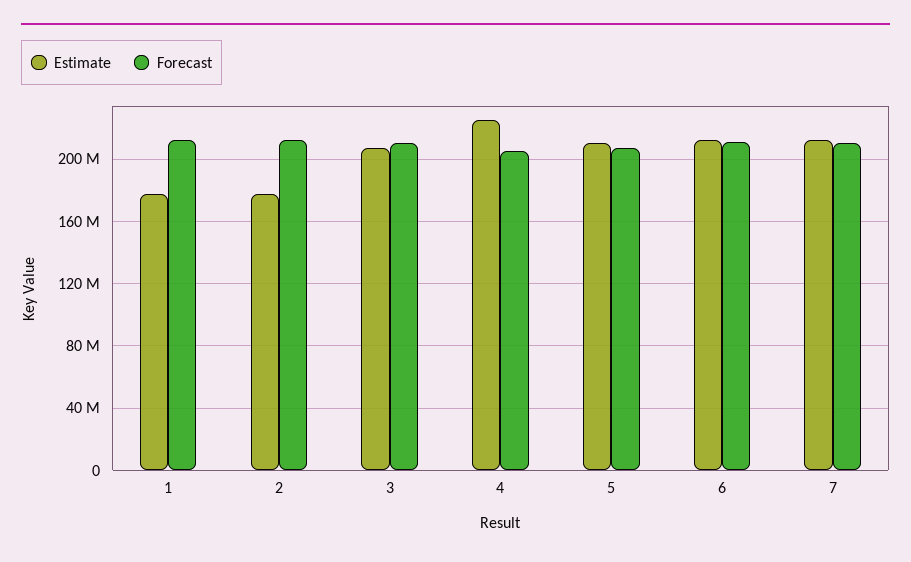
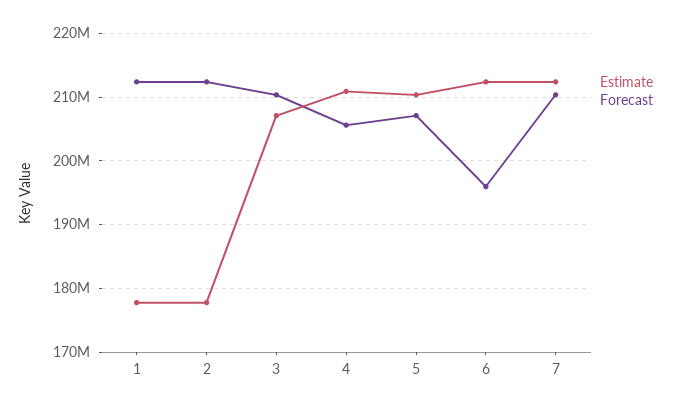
Estimate, 4: 225000000 -> 211000000
Forecast, 6: 210000000 -> 196000000

